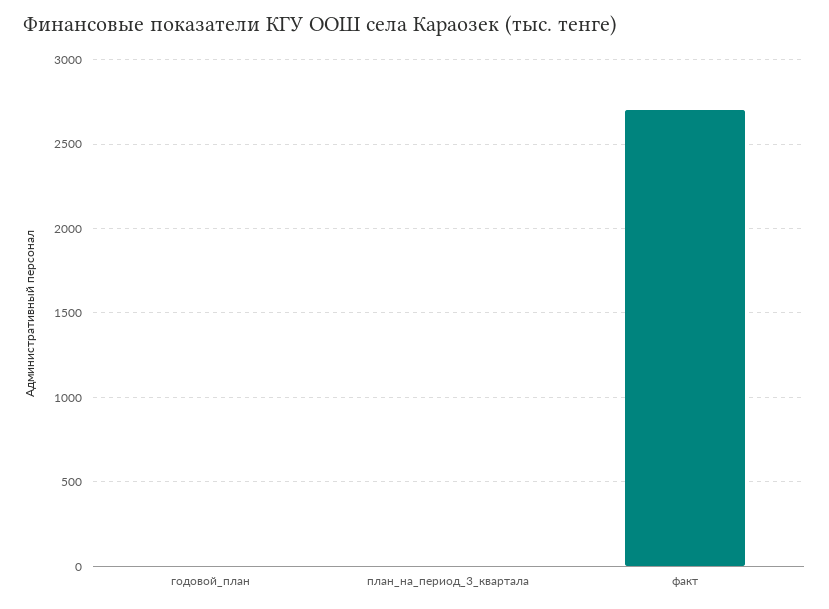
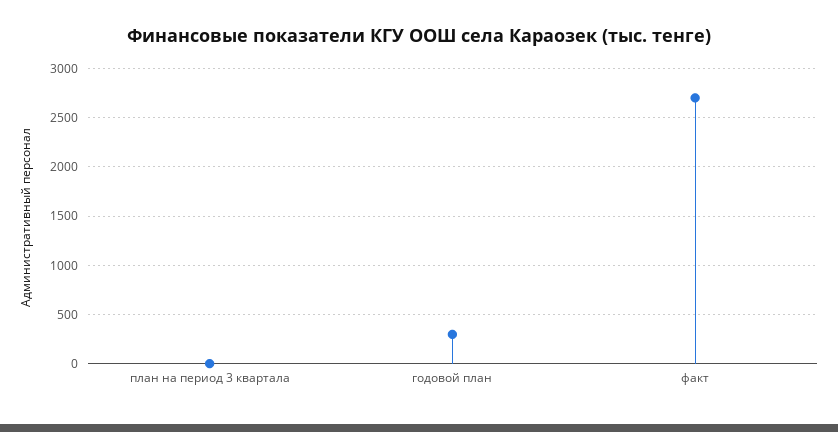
годовой_план: 0 -> 300

